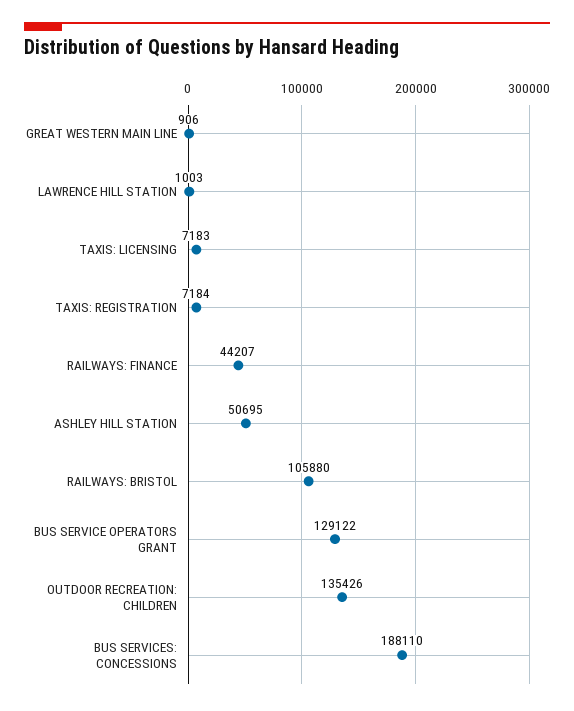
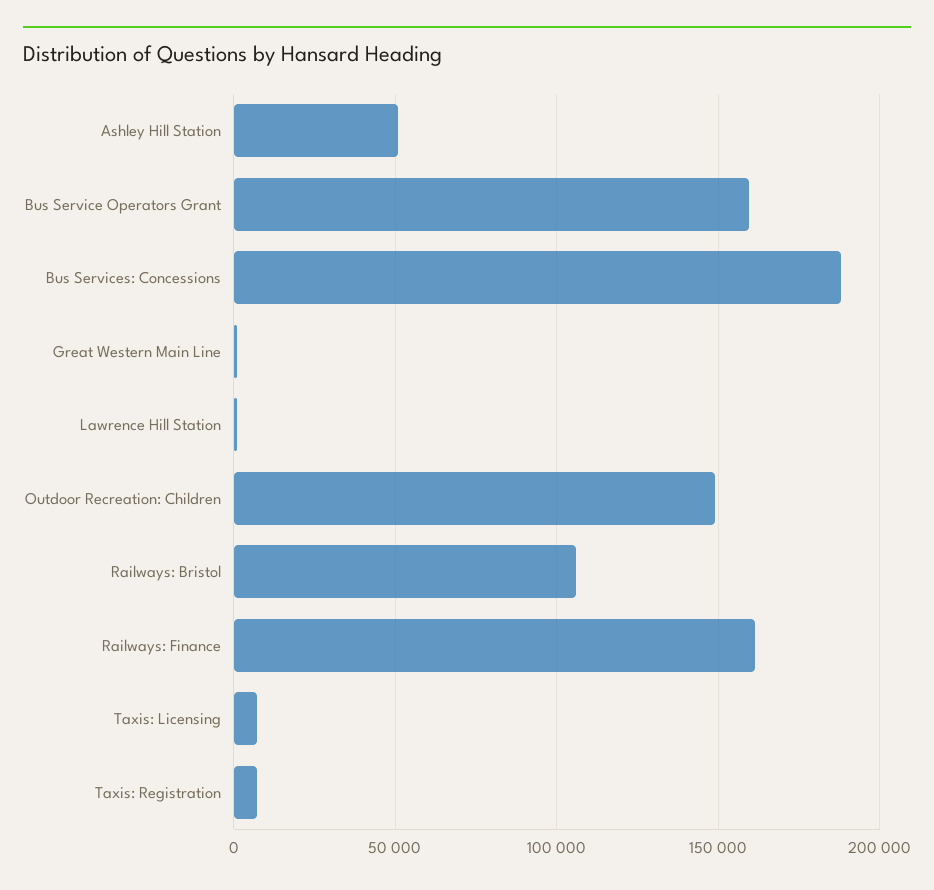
RAILWAYS: FINANCE: 44207 -> 160000
BUS SERVICE OPERATORS GRANT: 129122 -> 160000
OUTDOOR RECREATION: CHILDREN: 135426 -> 150000

